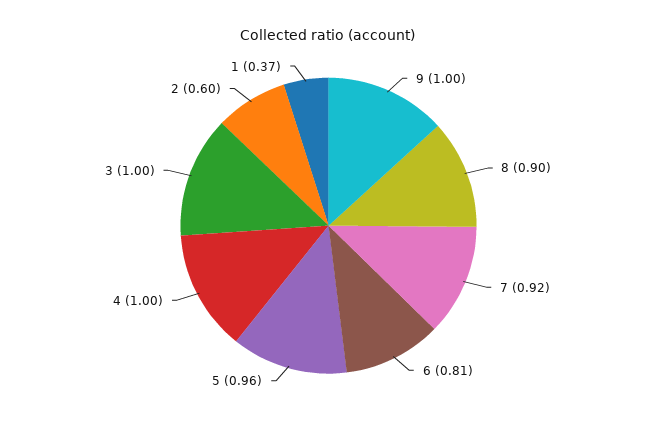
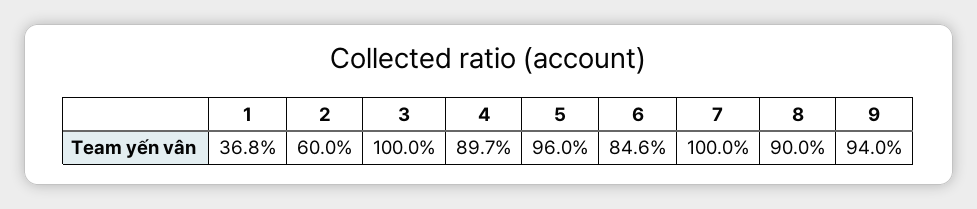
9: 1 -> 0.94
7: 0.92 -> 1
6: 0.81 -> 0.846
4: 1 -> 0.897

